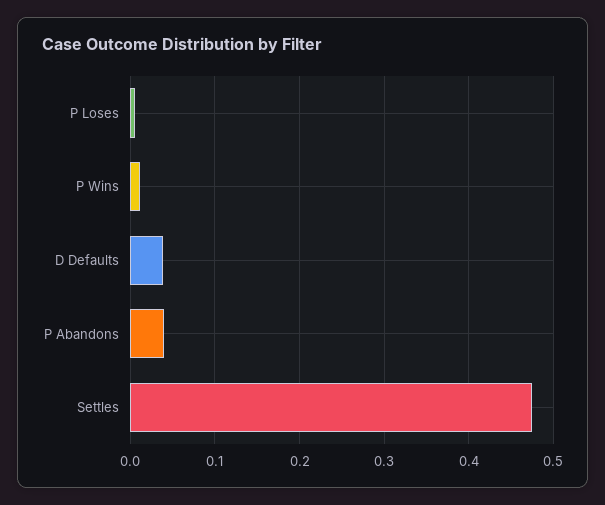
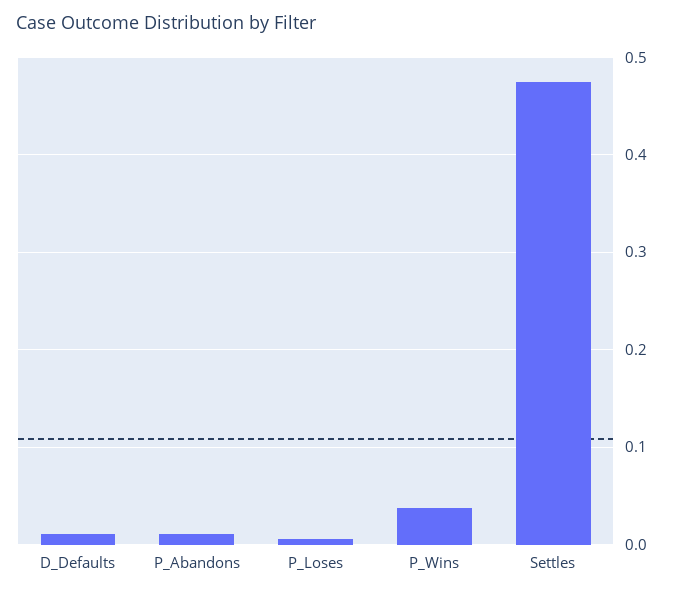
P Wins: 0.01 -> 0.04
D Defaults: 0.04 -> 0.01
P Abandons: 0.04 -> 0.01

